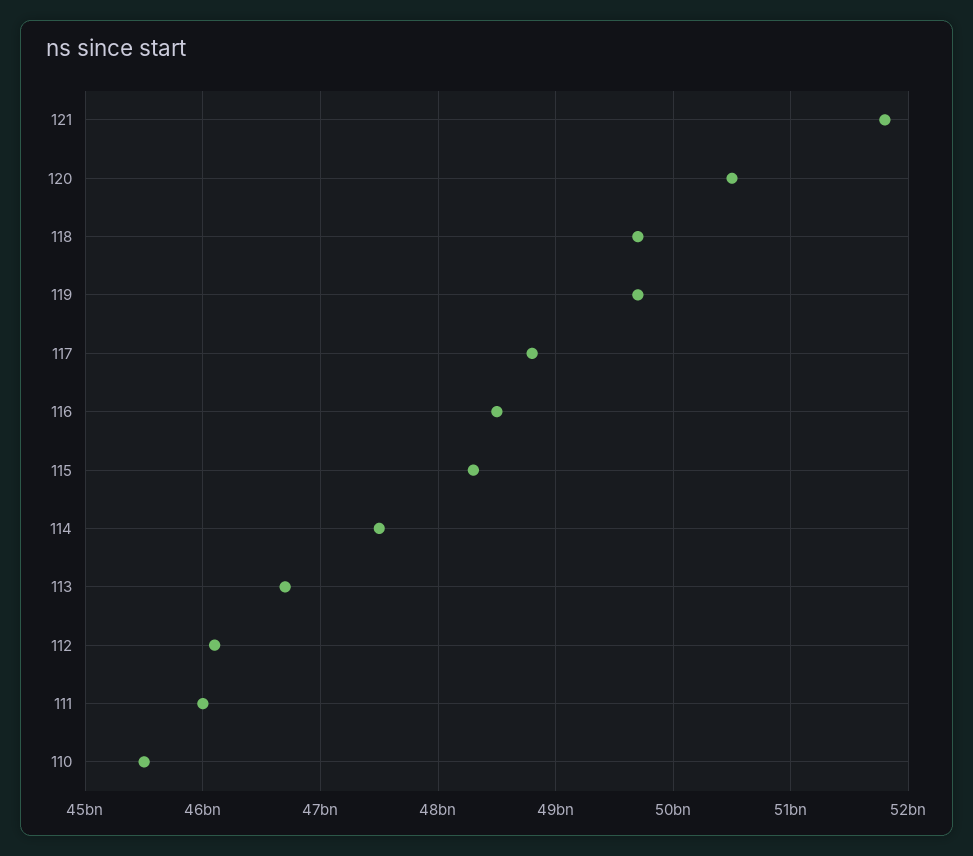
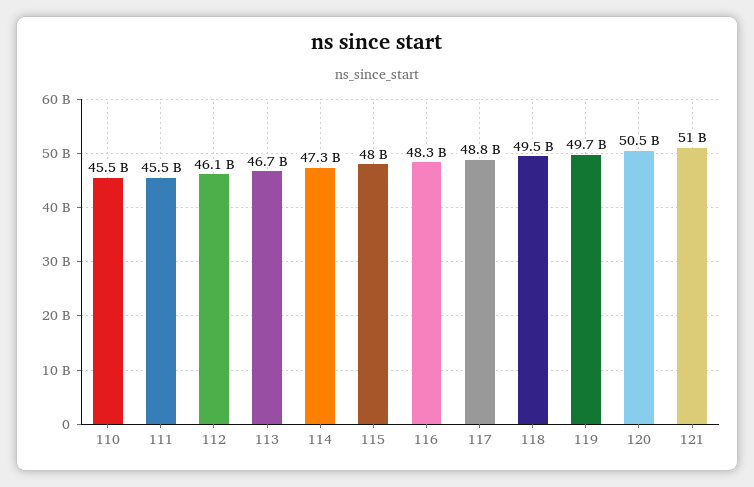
121: 51800000000 -> 51000000000
118: 49700000000 -> 49500000000
116: 48500000000 -> 48300000000
115: 48300000000 -> 48000000000
114: 47500000000 -> 47300000000
111: 46000000000 -> 45500000000

